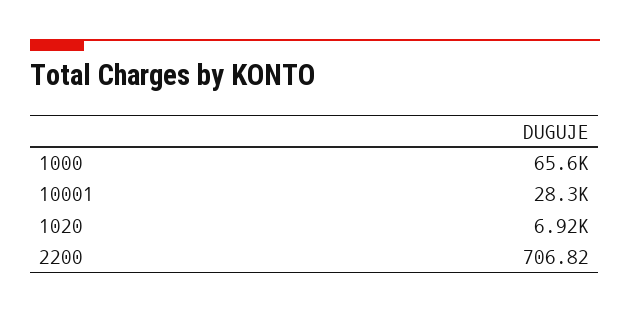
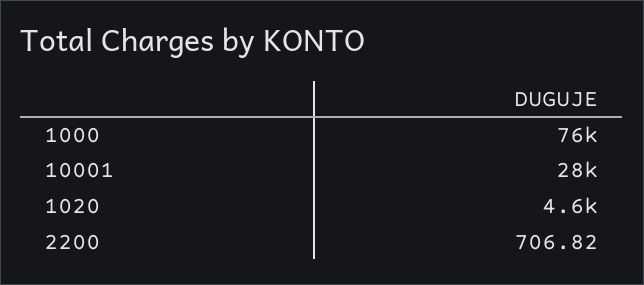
1000: 65600 -> 76000
1020: 6920 -> 4600

